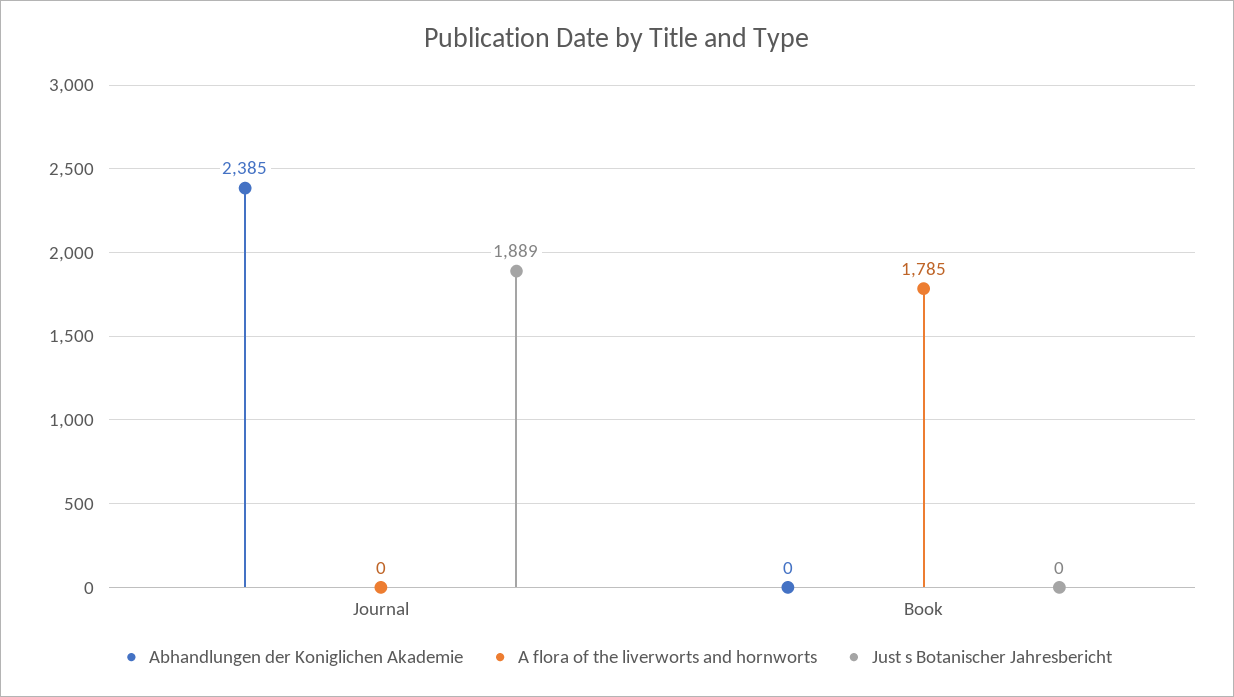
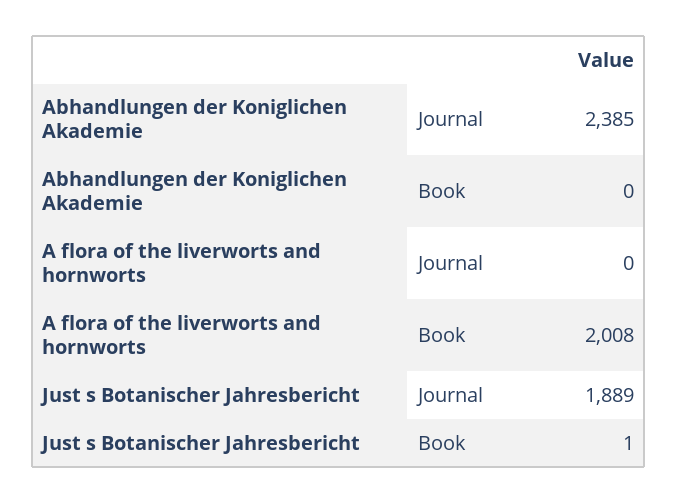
A flora of the liverworts and hornworts, Book: 1785 -> 2008
Just s Botanischer Jahresbericht, Book: 0 -> 1

